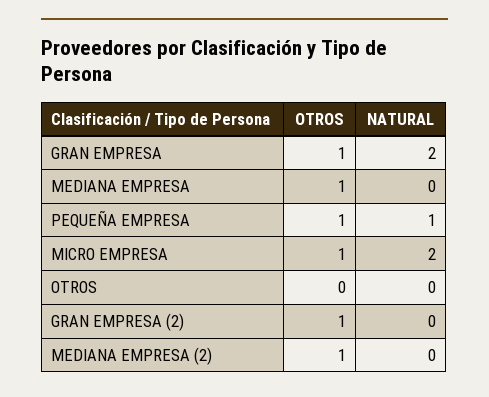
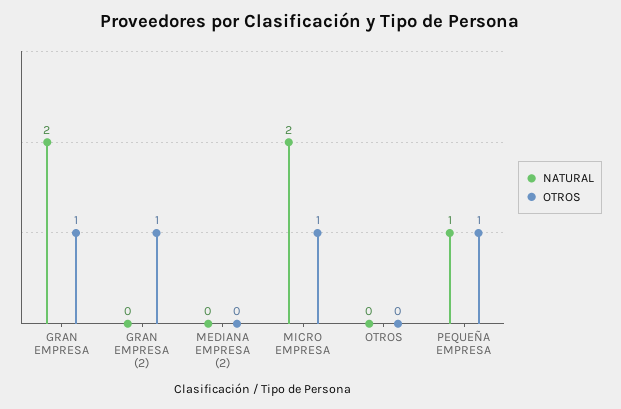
OTROS, MEDIANA EMPRESA: 1 -> none
NATURAL, MEDIANA EMPRESA: 0 -> none
OTROS, MEDIANA EMPRESA (2): 1 -> 0

